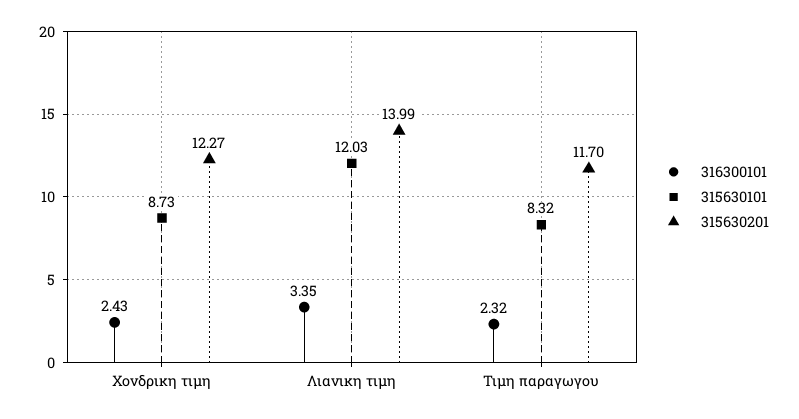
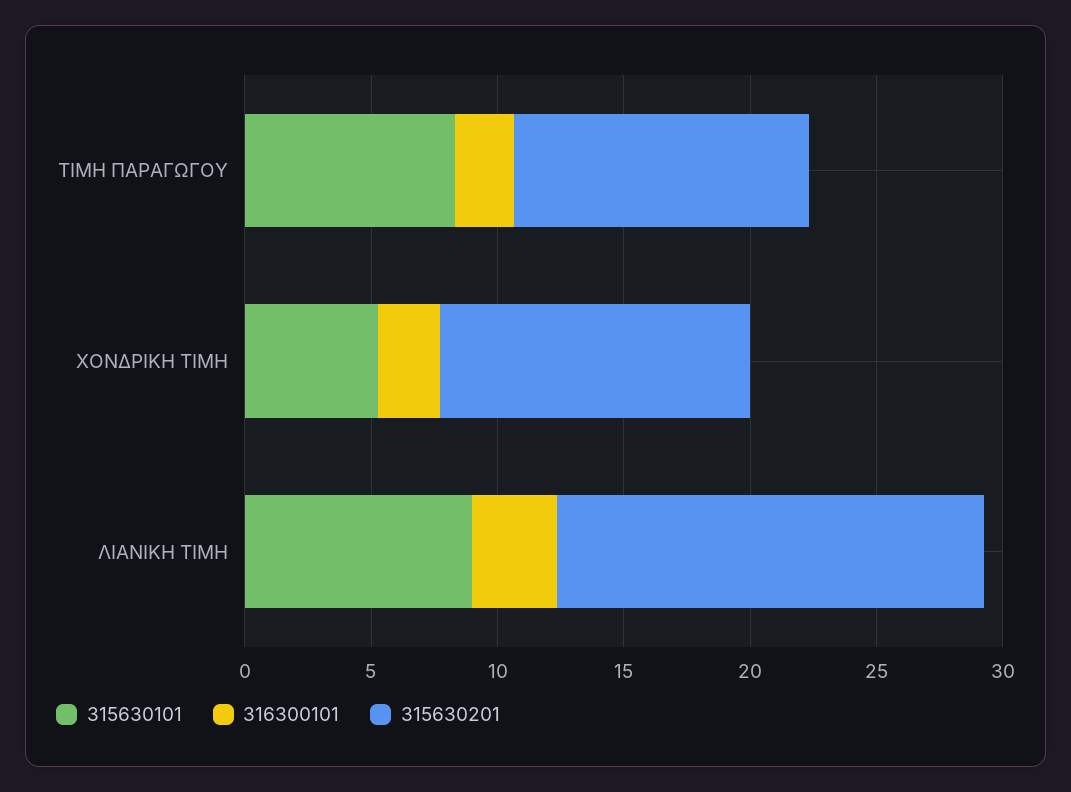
315630101, Χονδρικη τιμη: 8.73 -> 5
315630101, Λιανικη τιμη: 12.03 -> 9
315630201, Λιανικη τιμη: 13.99 -> 17

